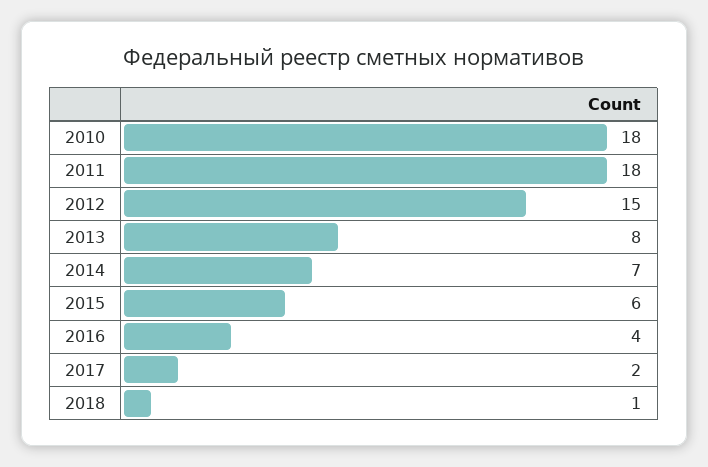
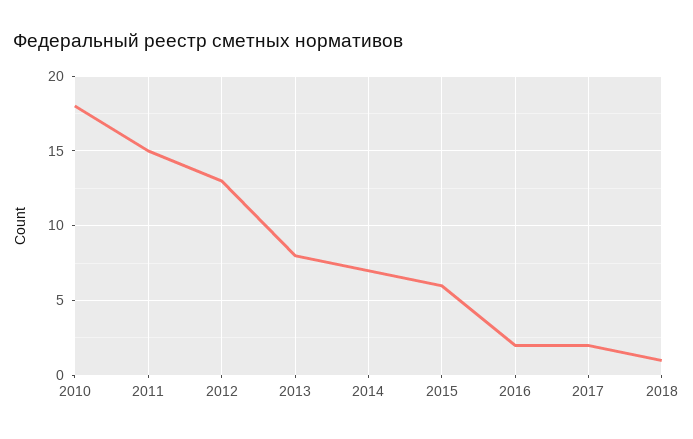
2011: 18 -> 15
2012: 15 -> 13
2016: 4 -> 2

